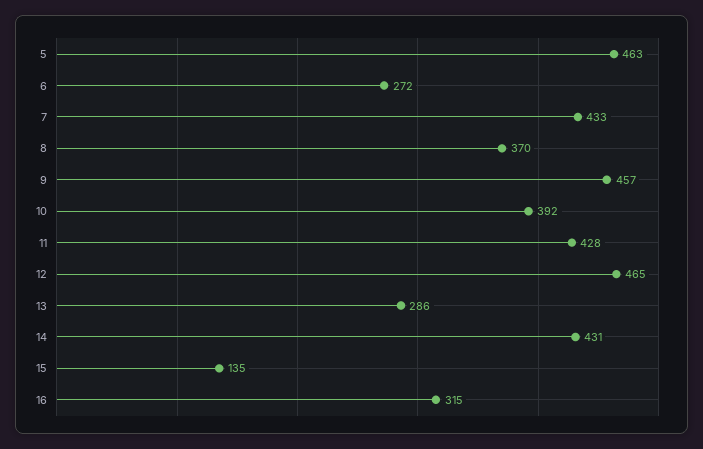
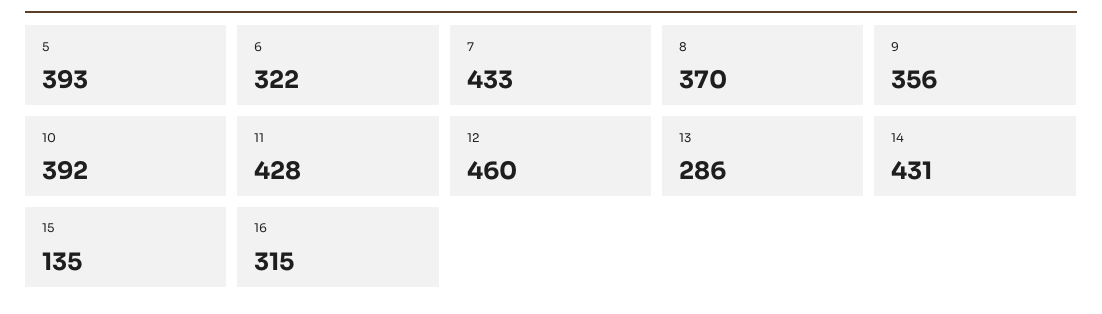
5: 463 -> 393
6: 272 -> 322
9: 457 -> 356
12: 465 -> 460

